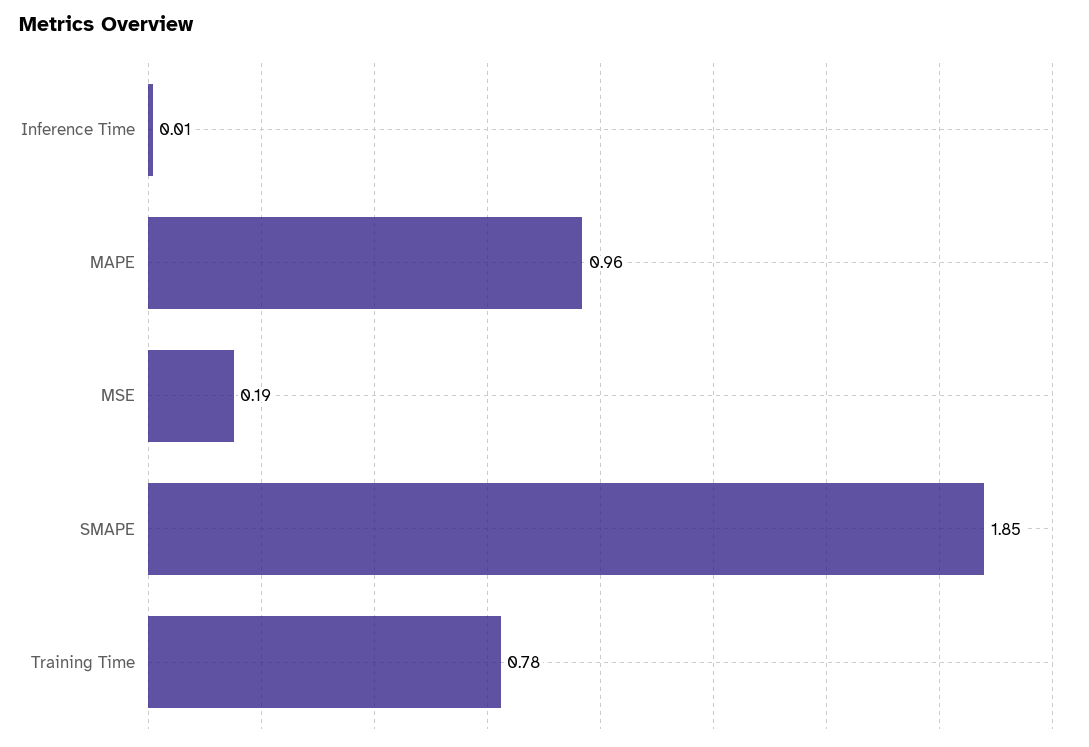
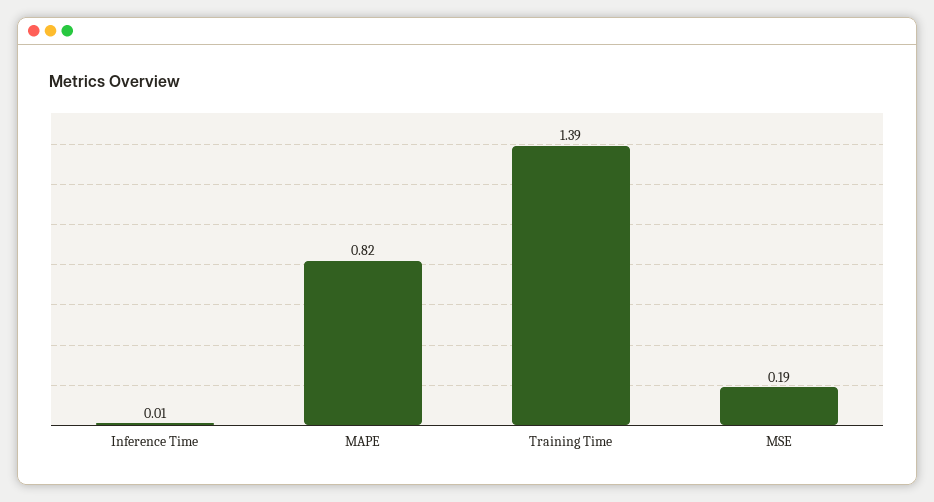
MAPE: 0.96 -> 0.82
SMAPE: 1.85 -> none
Training Time: 0.78 -> 1.39

